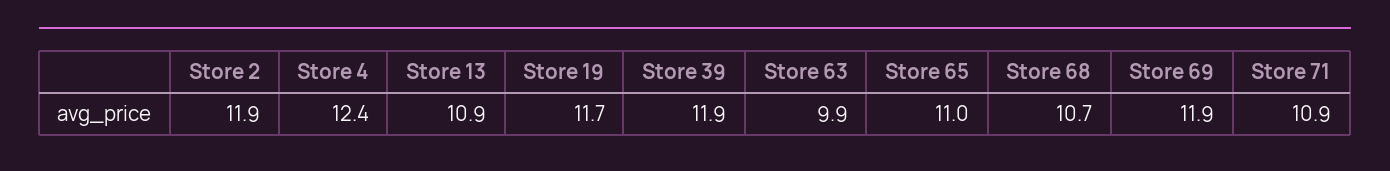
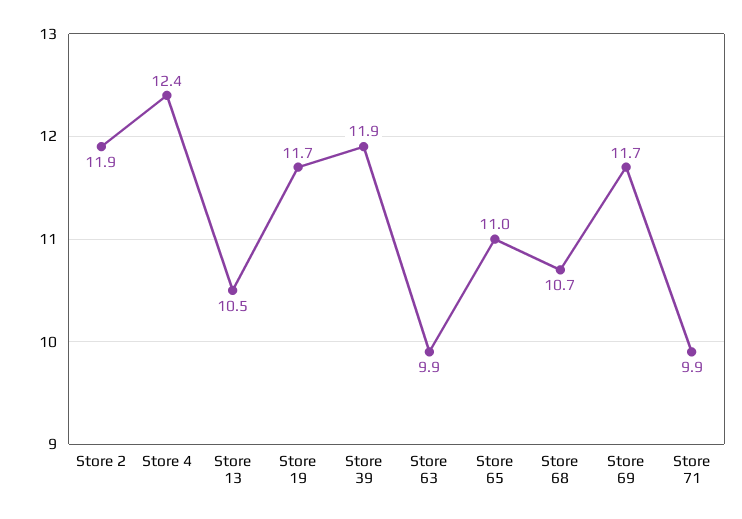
Store 13: 10.9 -> 10.5
Store 69: 11.9 -> 11.7
Store 71: 10.9 -> 9.9

